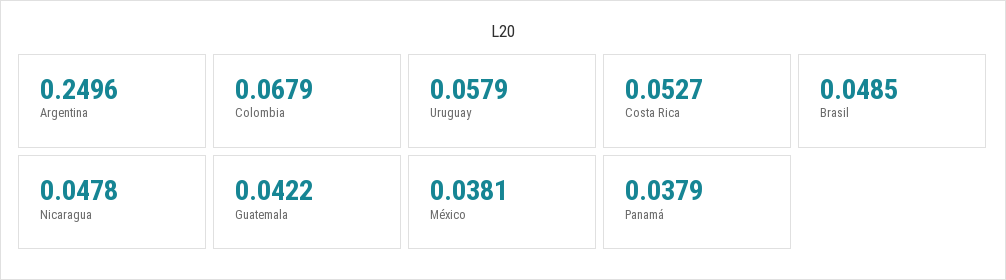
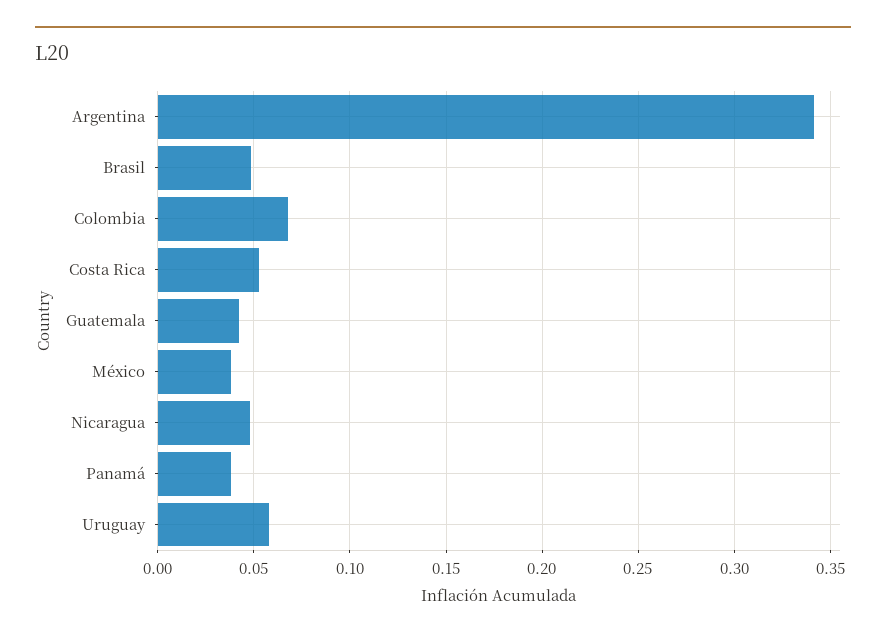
Argentina: 0.2496 -> 0.34

